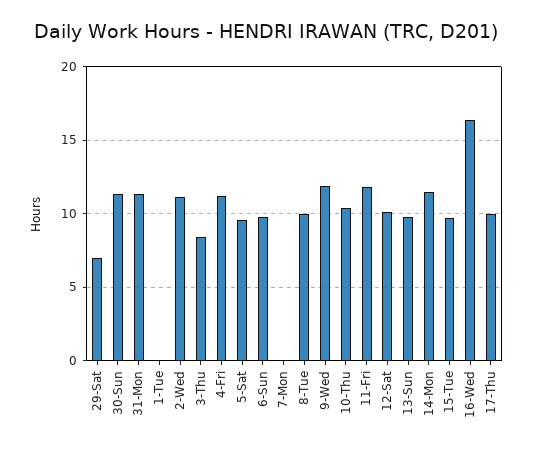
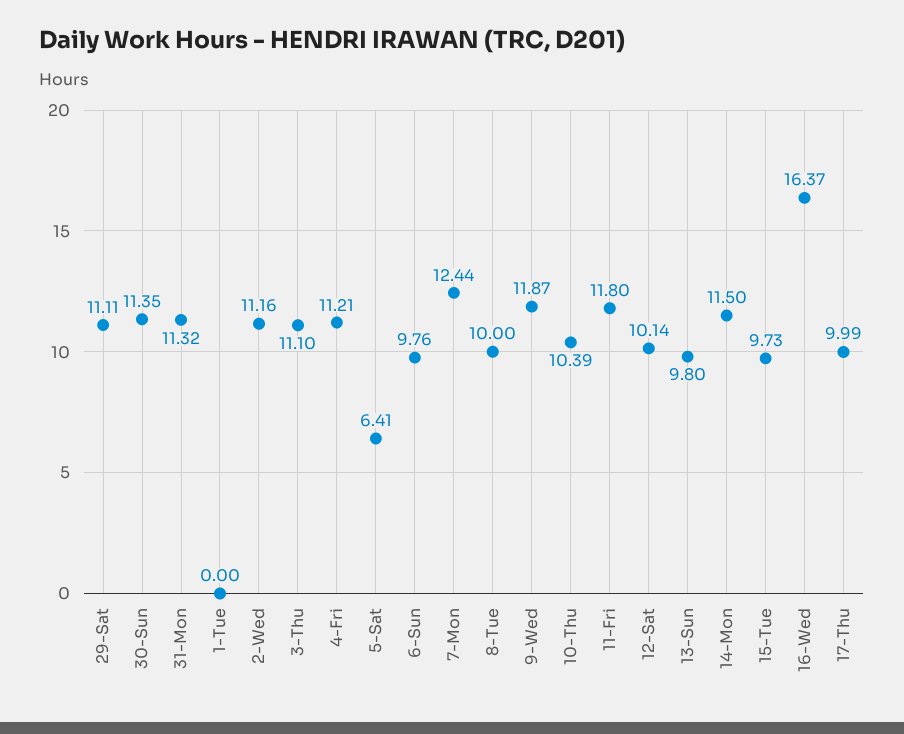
29-Sat: 7 -> 11.11
3-Thu: 8.5 -> 11.1
5-Sat: 9.5 -> 6.41
7-Mon: 0 -> 12.44

